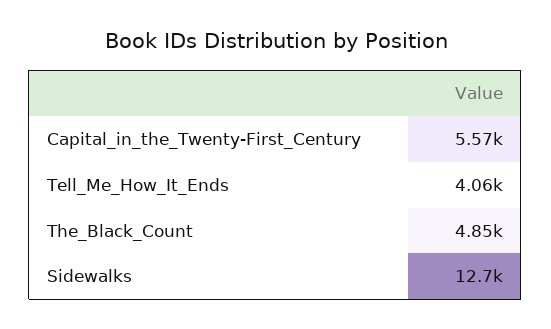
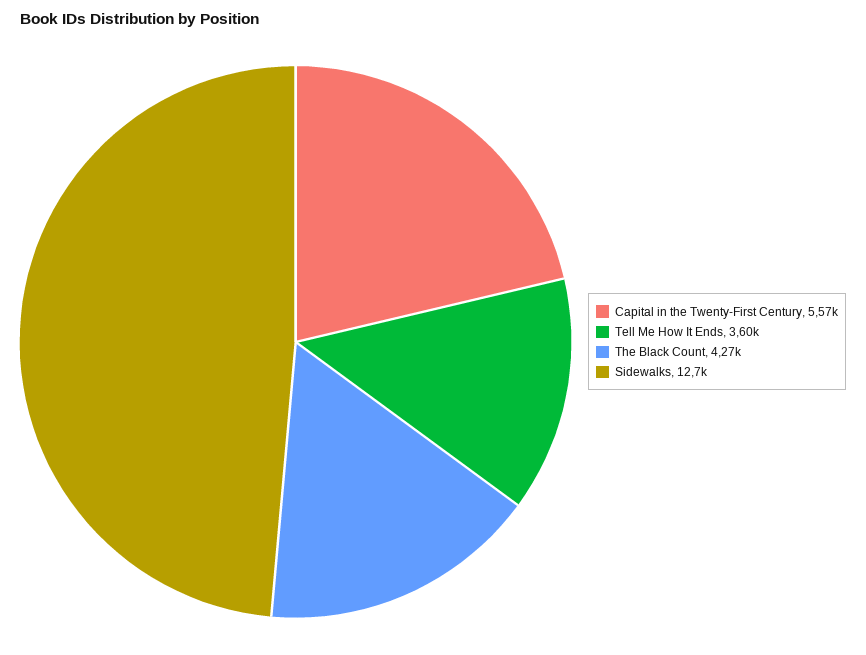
Tell_Me_How_It_Ends: 4060 -> 3600
The_Black_Count: 4850 -> 4270

